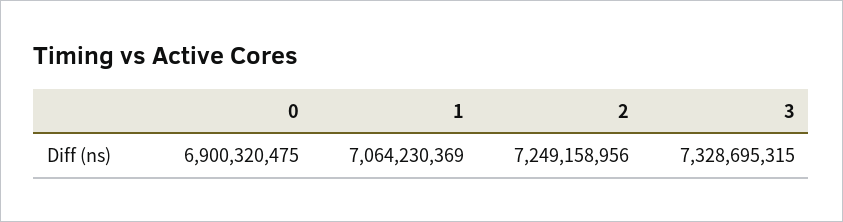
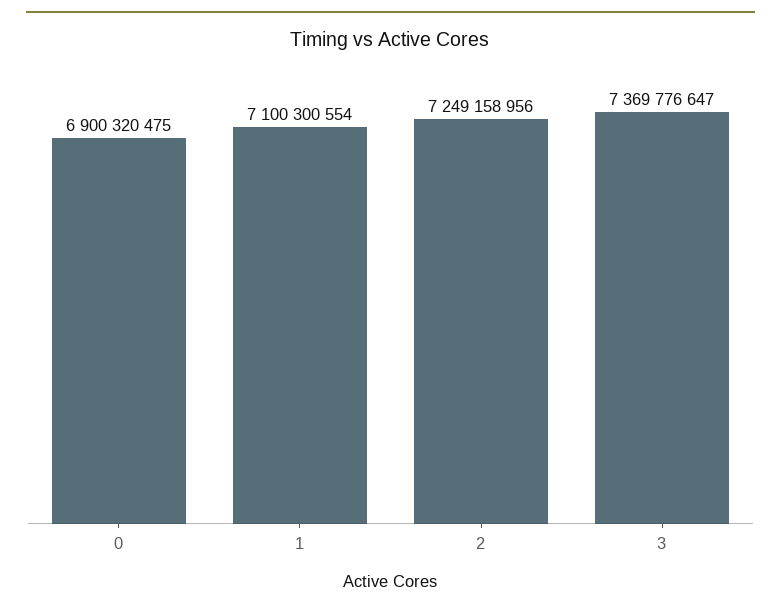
1: 7064230369 -> 7100300554
3: 7328695315 -> 7369776647

